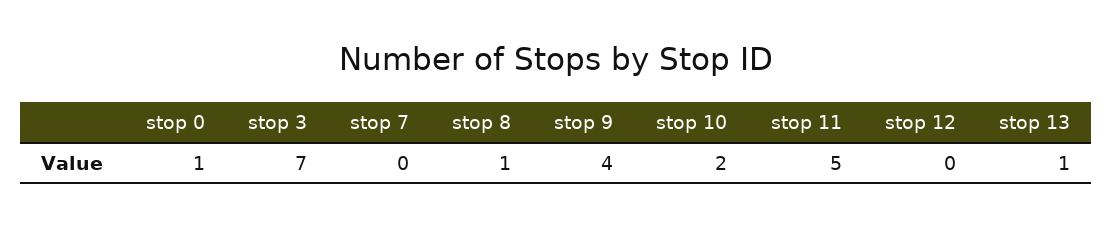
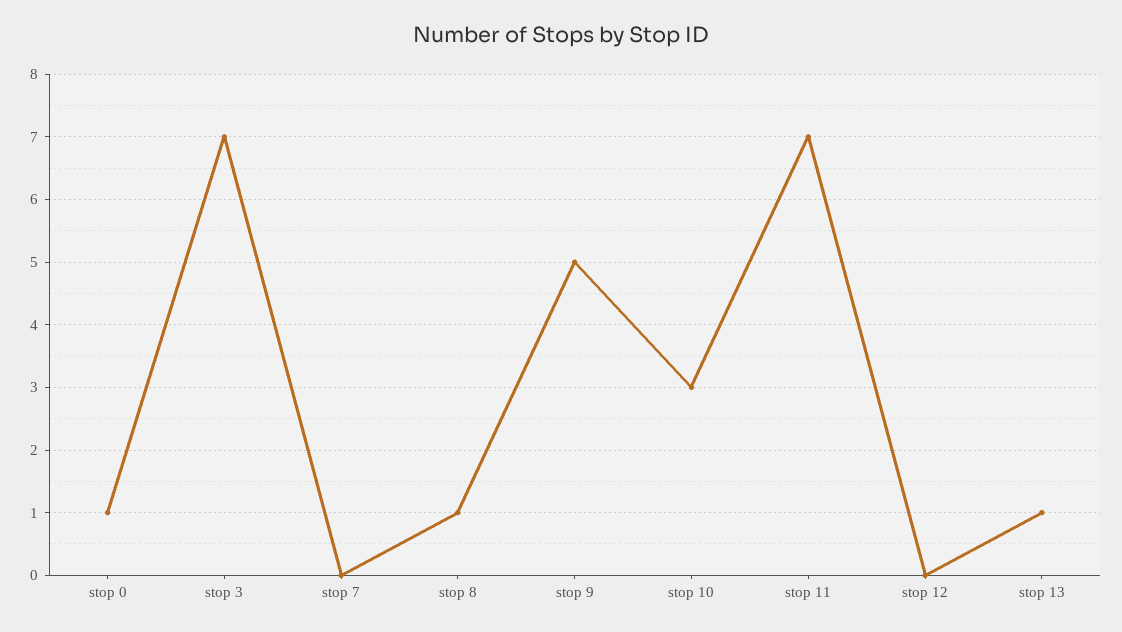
stop 9: 4 -> 5
stop 10: 2 -> 3
stop 11: 5 -> 7

